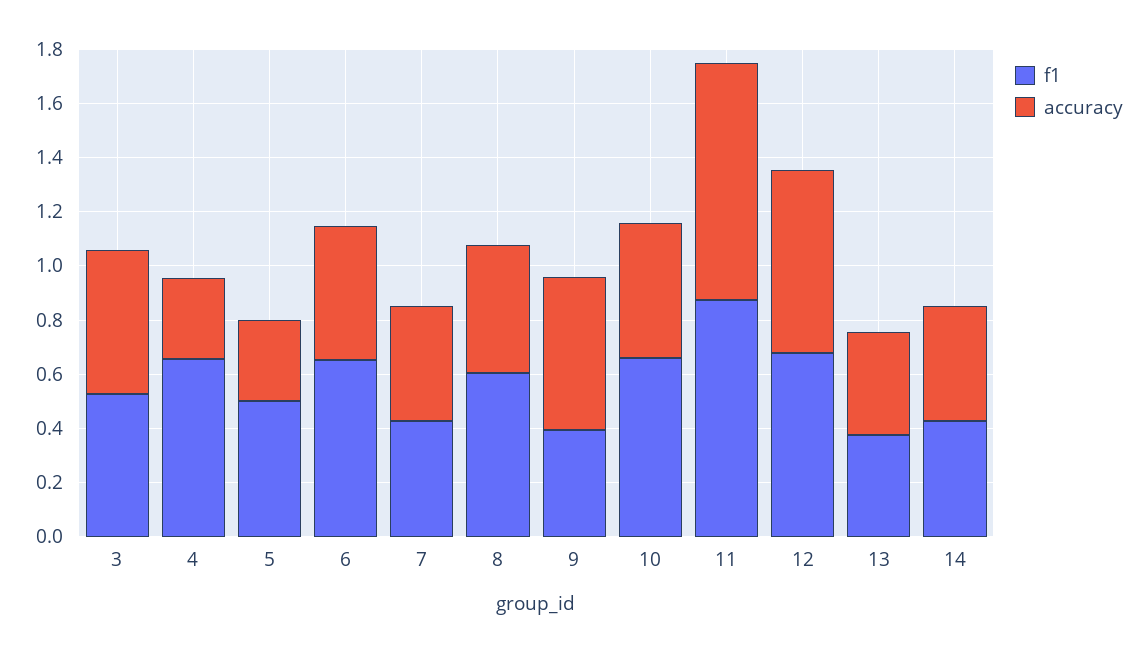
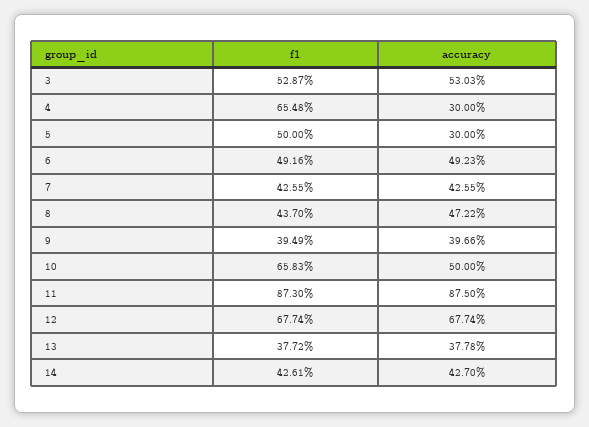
f1, 6: 0.65 -> 0.4916
f1, 8: 0.6 -> 0.437
accuracy, 9: 0.55 -> 0.3966

